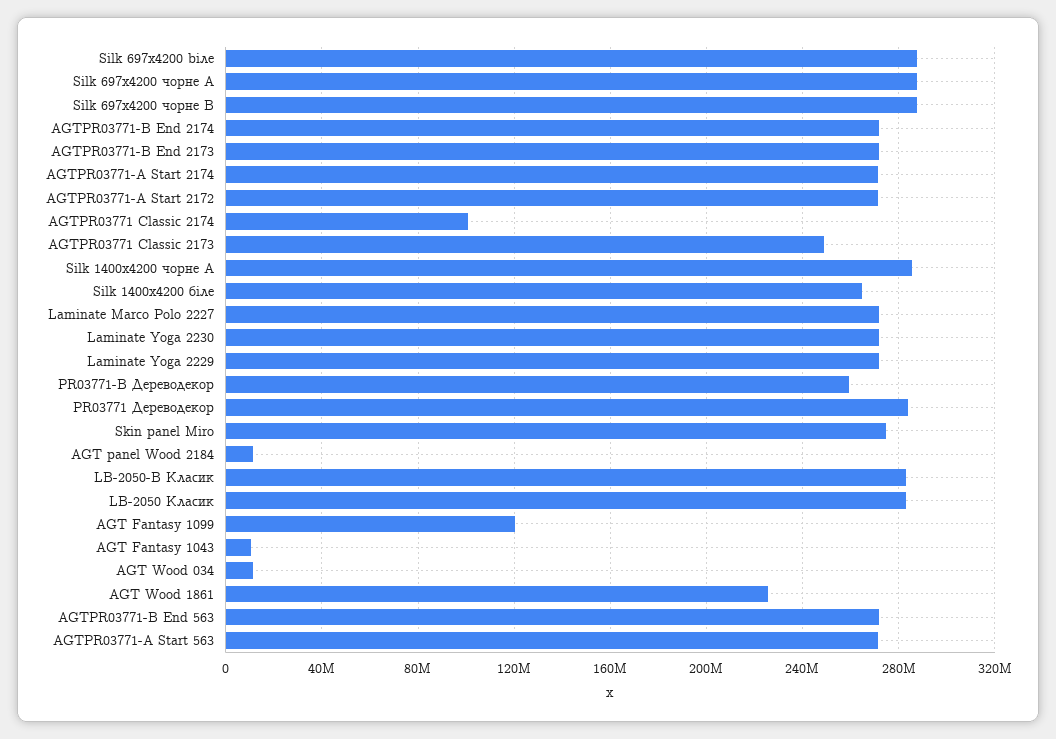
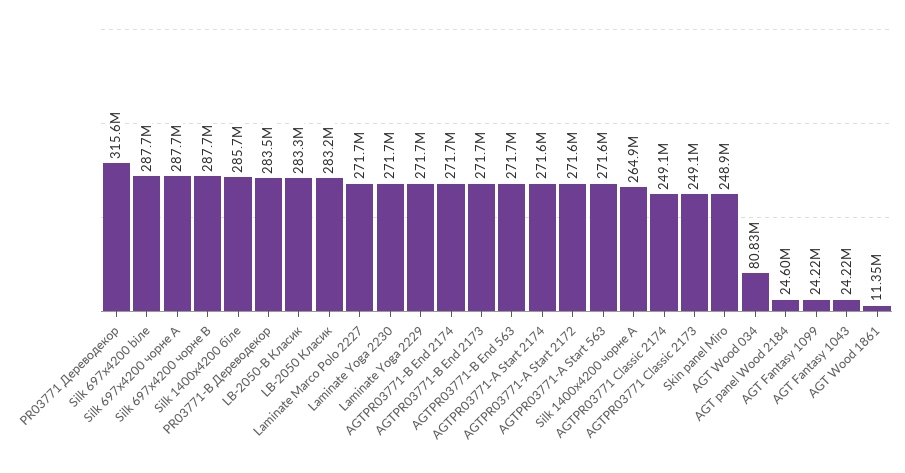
AGTPR03771 Classic 2174: 100000000 -> 249100000
Silk 1400x4200 чорне A: 285000000 -> 264900000
Silk 1400x4200 біле: 265000000 -> 285700000
PR03771-B Дереводекор: 260000000 -> 283500000
PR03771 Дереводекор: 285000000 -> 315600000
Skin panel Miro: 275000000 -> 248900000
AGT panel Wood 2184: 10000000 -> 24600000
AGT Fantasy 1099: 120000000 -> 24220000
AGT Fantasy 1043: 10000000 -> 24220000
AGT Wood 034: 10000000 -> 80830000
AGT Wood 1861: 225000000 -> 11350000

